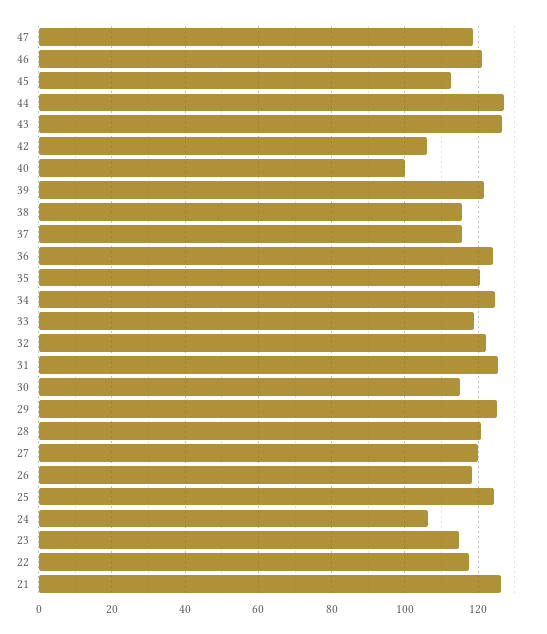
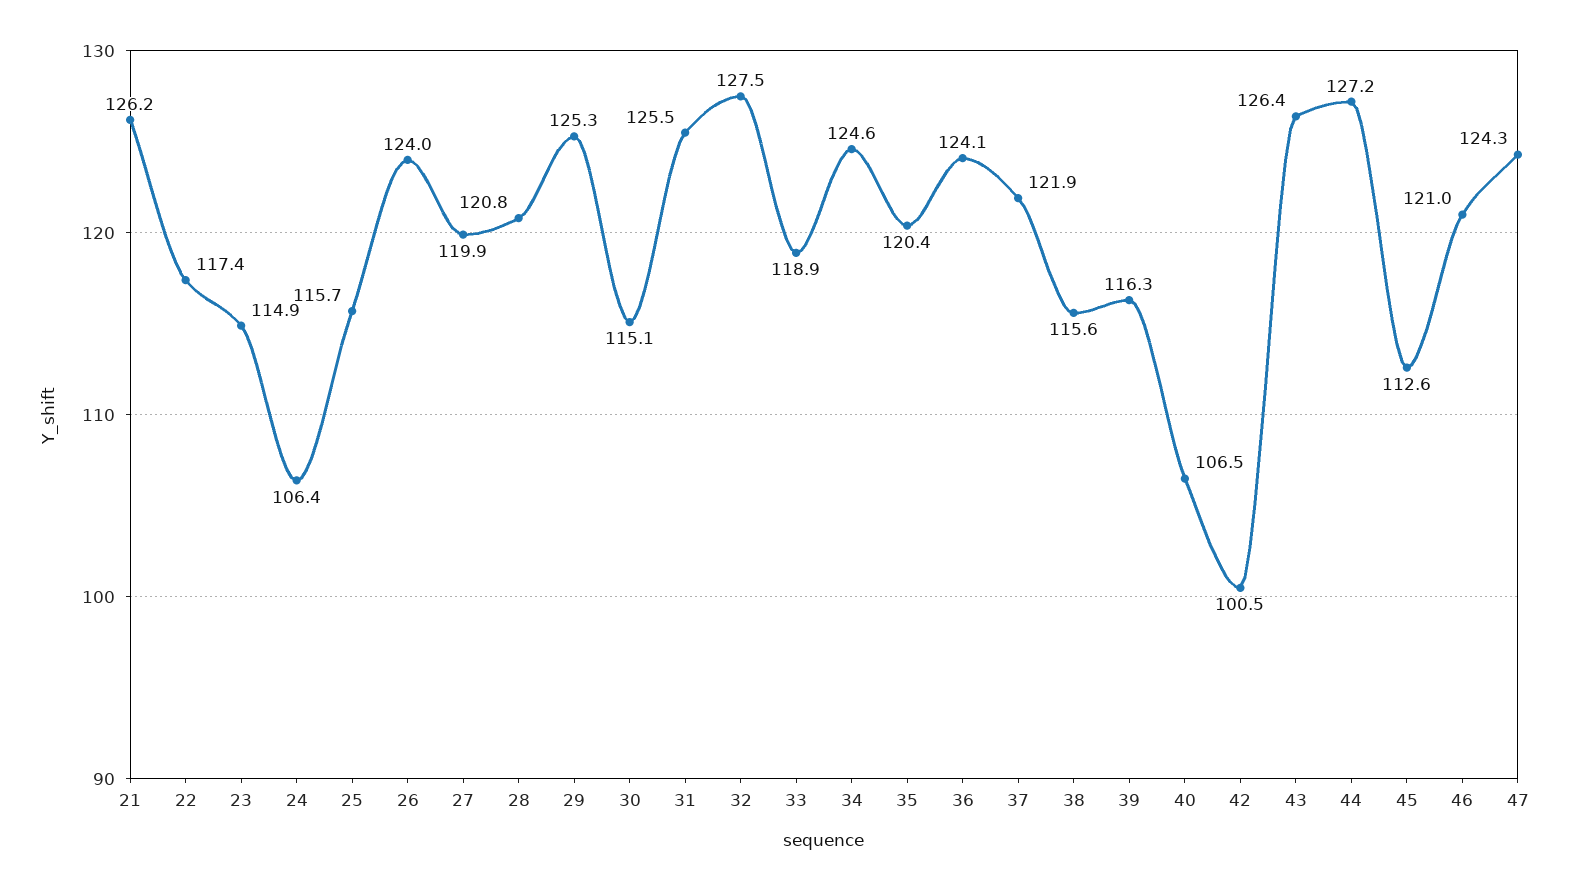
47: 118 -> 124.3
42: 106 -> 100.5
40: 100 -> 106.5
39: 122 -> 116.3
37: 116 -> 121.9
32: 122 -> 127.5
26: 118 -> 124
25: 124 -> 115.7

